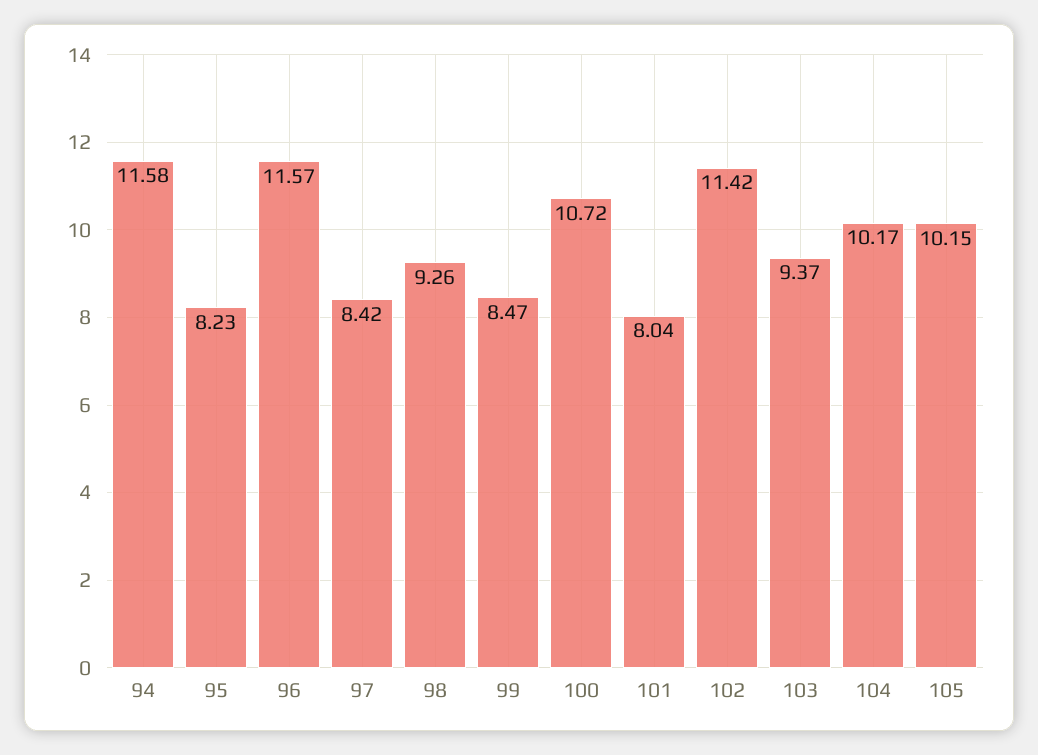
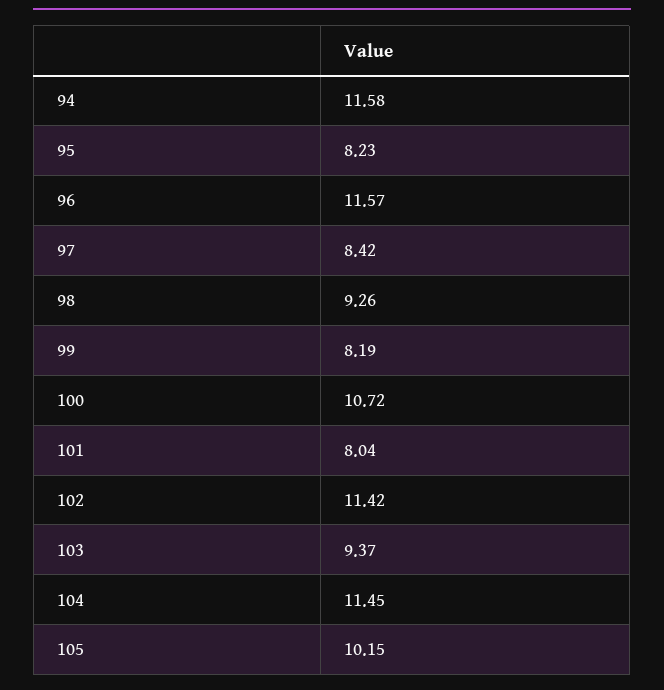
99: 8.47 -> 8.19
104: 10.17 -> 11.45

